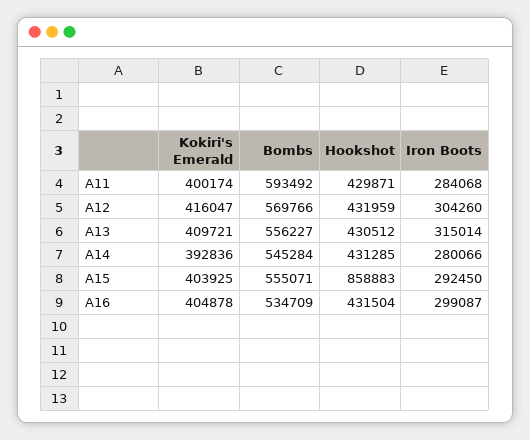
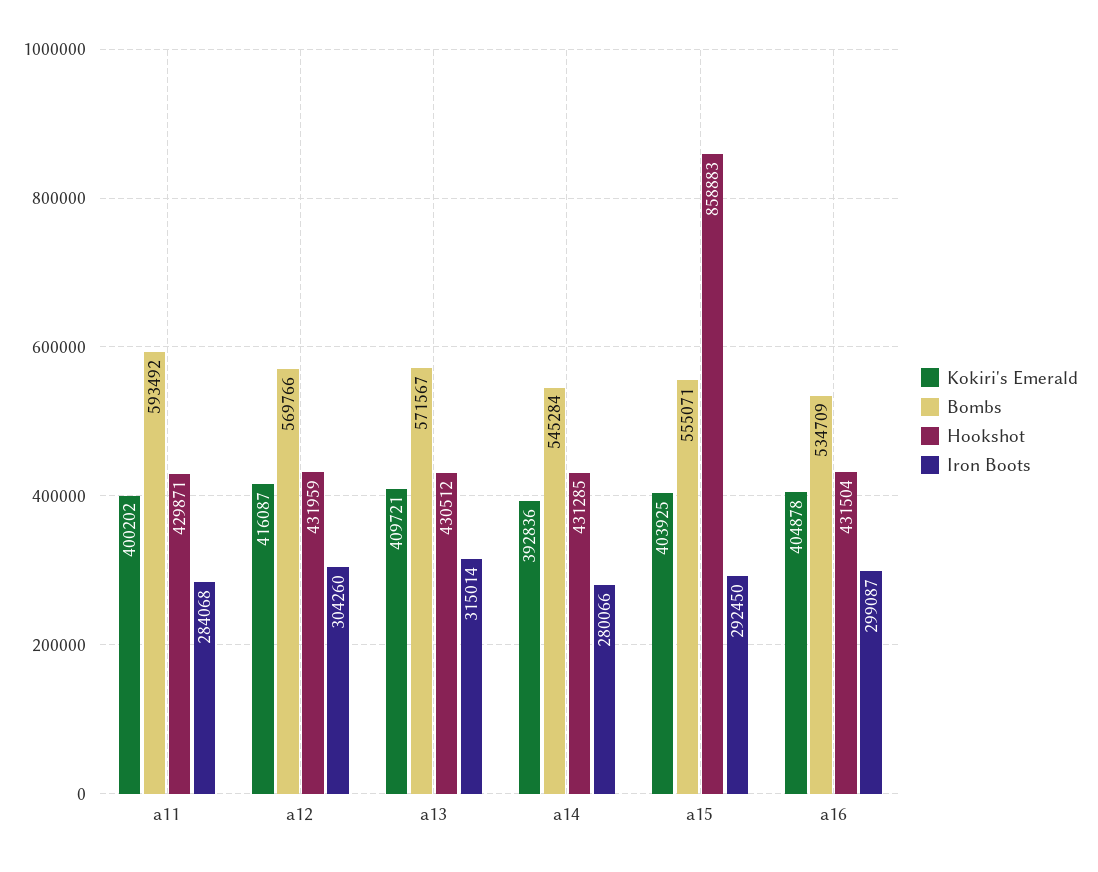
Kokiri's Emerald, A11: 400174 -> 400202
Kokiri's Emerald, A12: 416047 -> 416087
Bombs, A13: 556227 -> 571567

